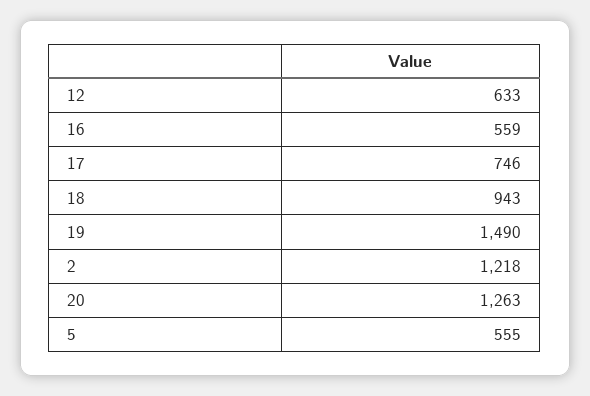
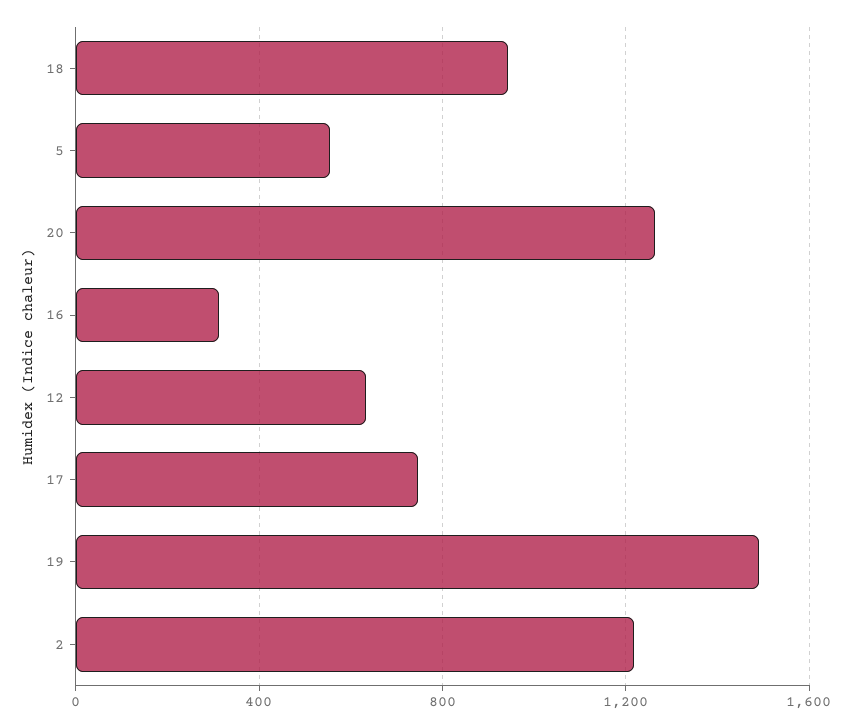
16: 559 -> 300

